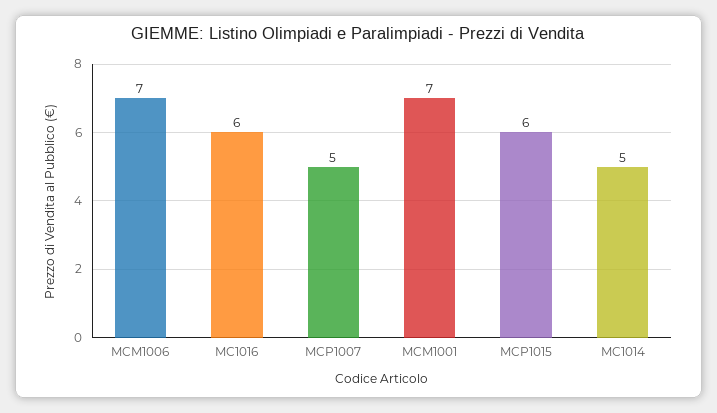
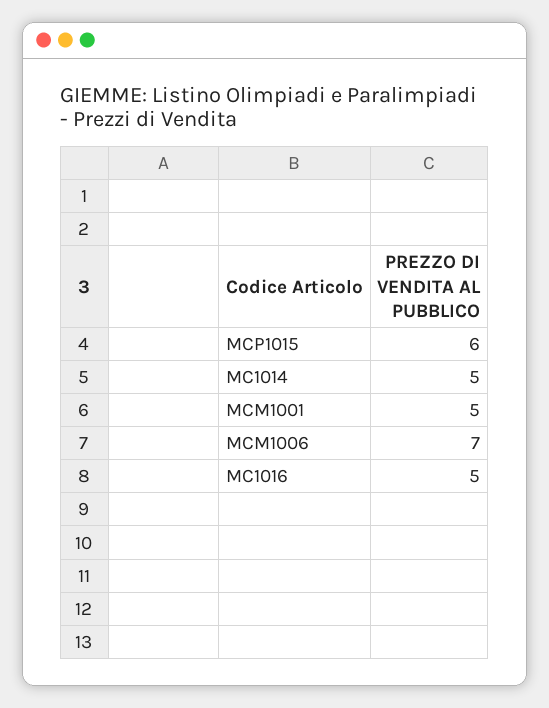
MC1016: 6 -> 5
MCP1007: 5 -> none
MCM1001: 7 -> 5

